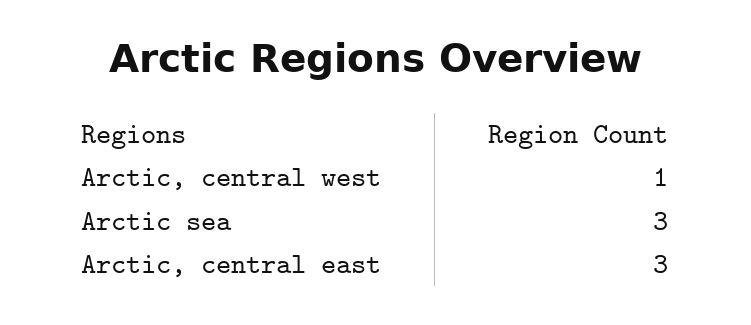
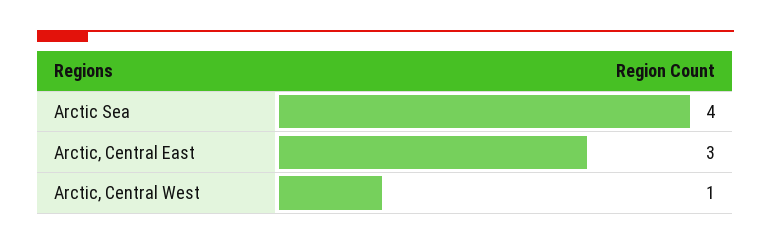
Arctic sea: 3 -> 4

